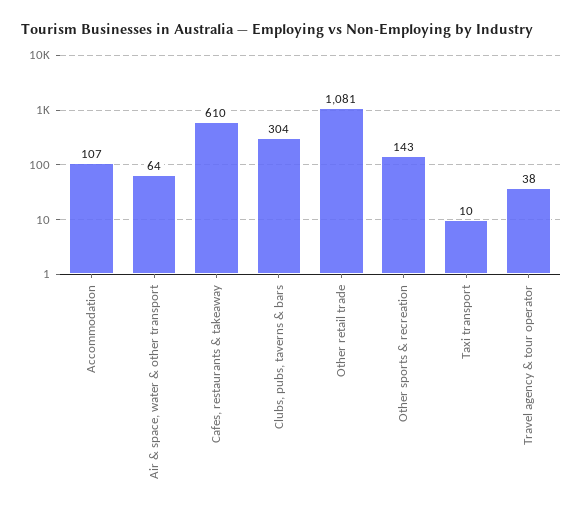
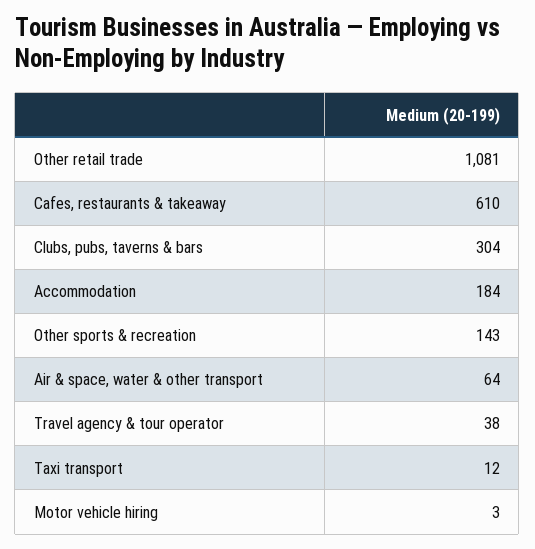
Accommodation: 107 -> 184
Taxi transport: 10 -> 12
Motor vehicle hiring: none -> 3

